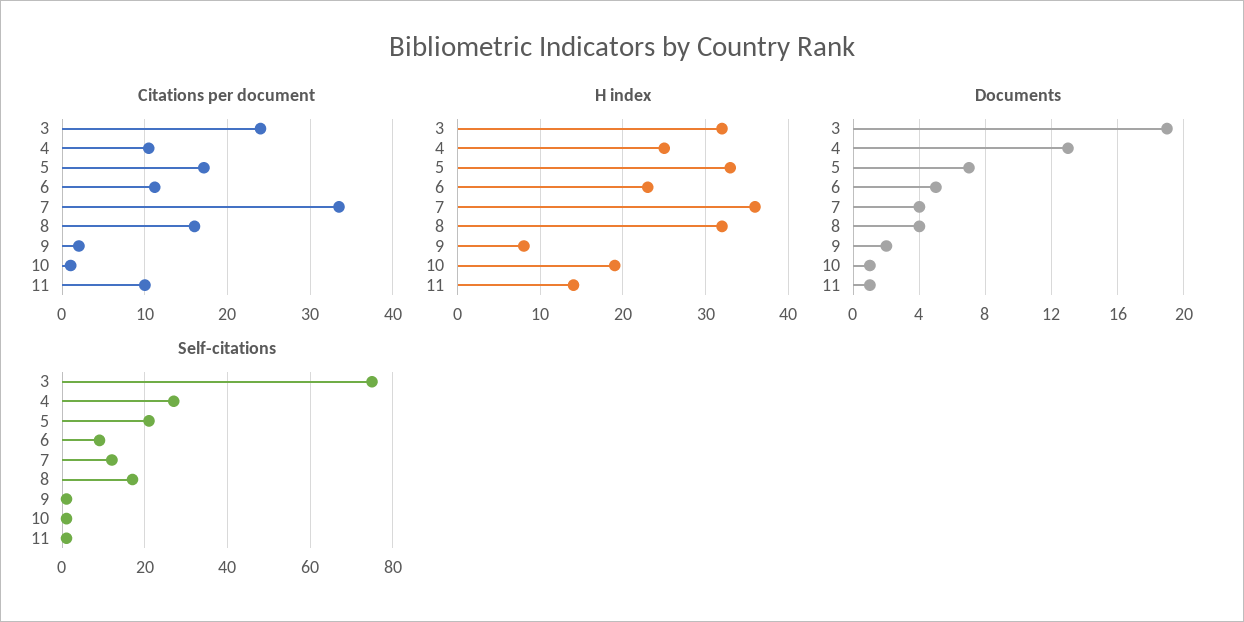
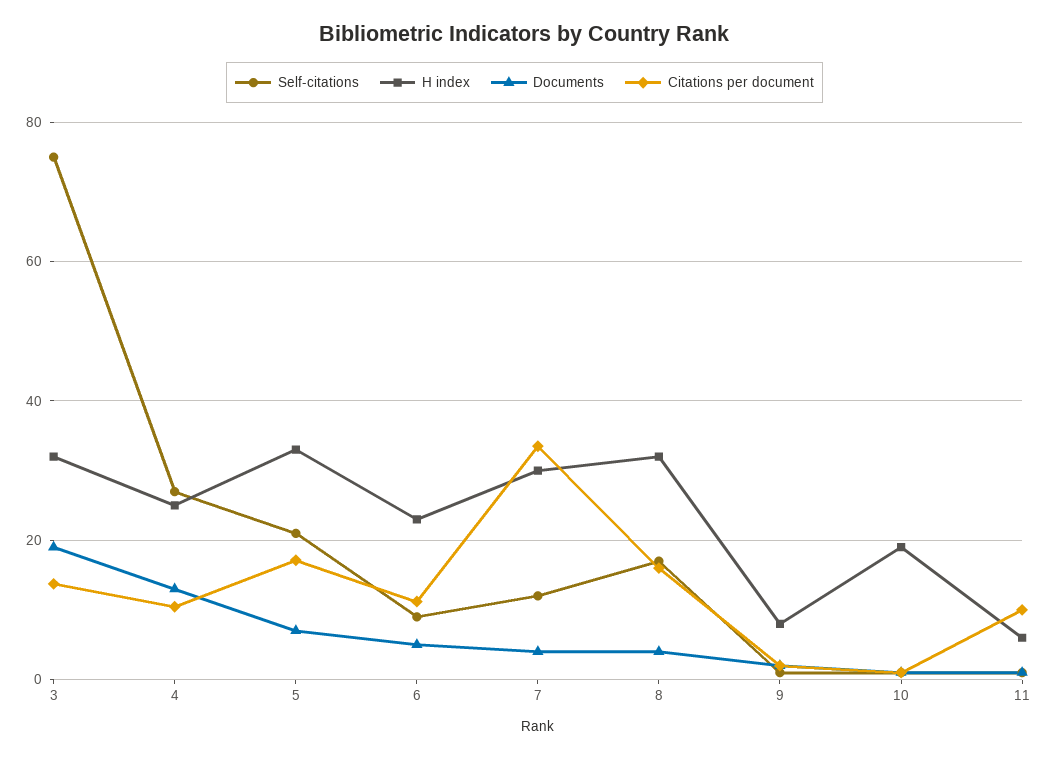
Citations per document, 3: 24 -> 14
H index, 7: 36 -> 30
H index, 11: 14 -> 6

